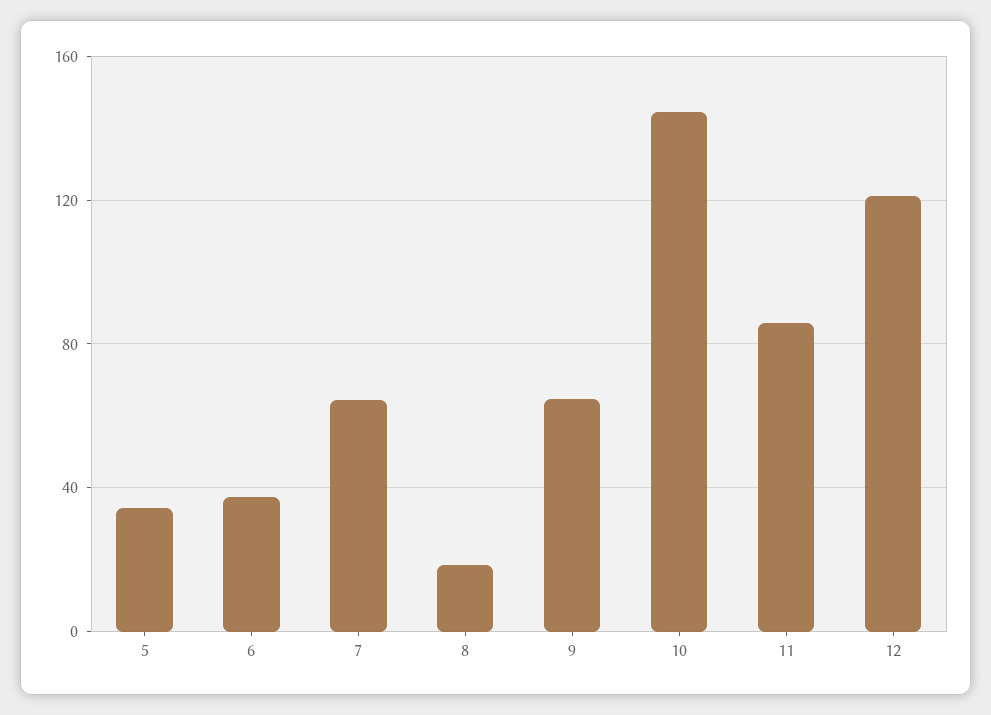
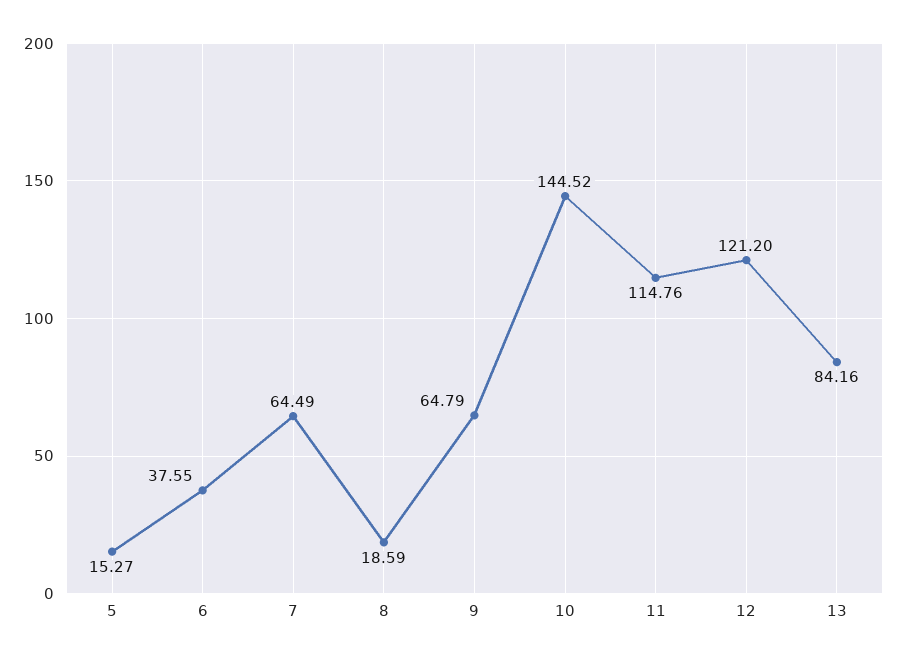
5: 35 -> 15.27
11: 85 -> 114.76
13: none -> 84.16

